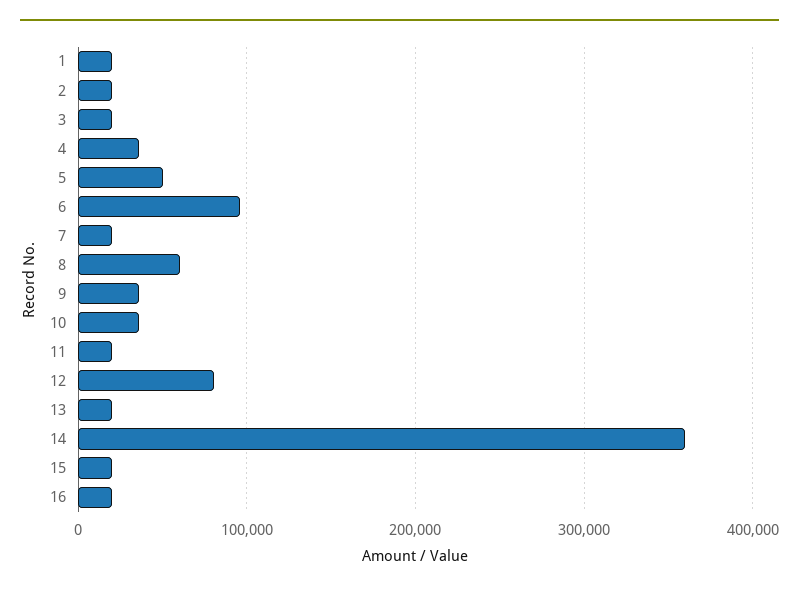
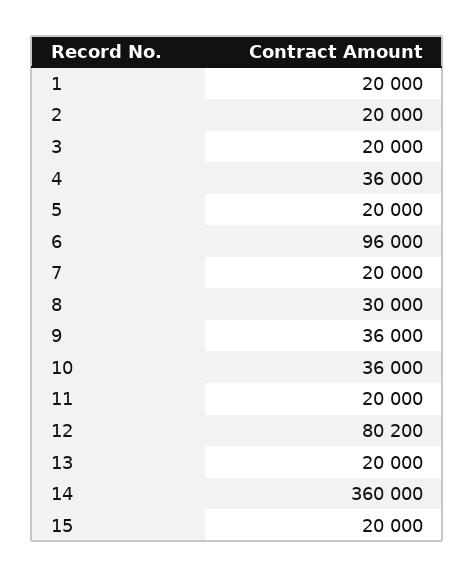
5: 50000 -> 20000
8: 60000 -> 30000
16: 20000 -> none

